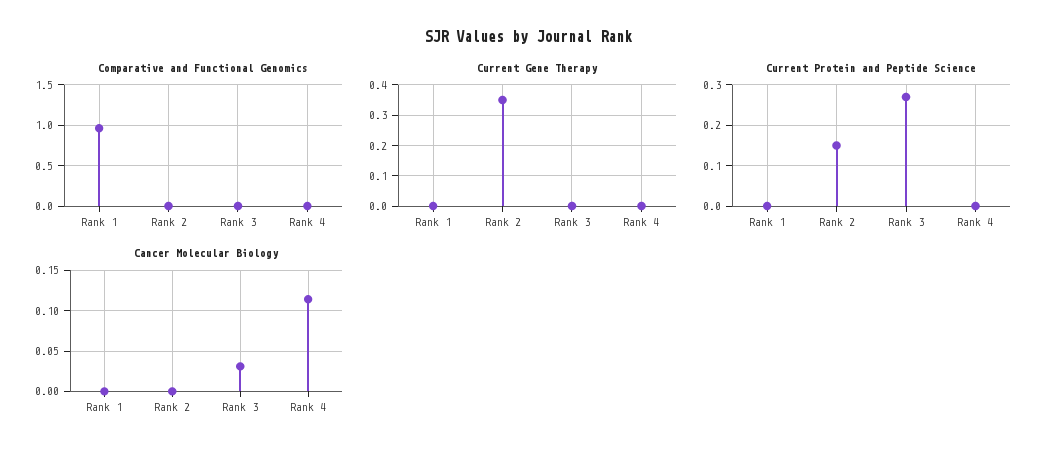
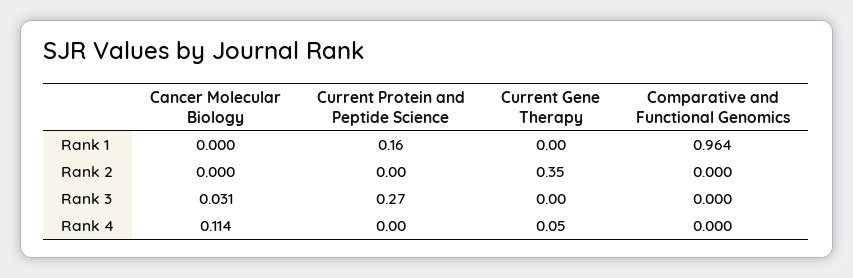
Current Gene Therapy, Rank 4: 0 -> 0.05
Current Protein and Peptide Science, Rank 1: 0 -> 0.16
Current Protein and Peptide Science, Rank 2: 0.15 -> 0

